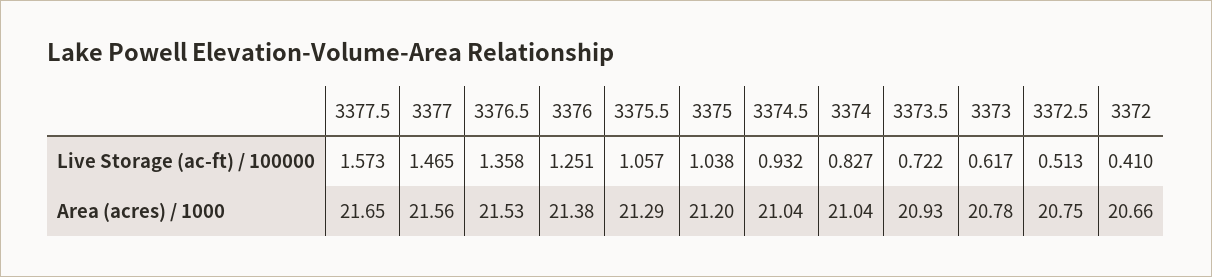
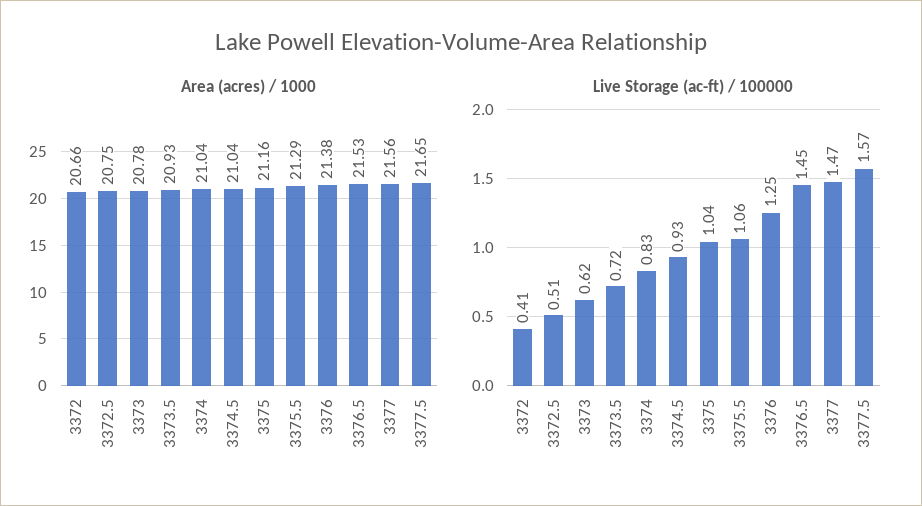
Live Storage (ac-ft) / 100000, 3376.5: 1.358 -> 1.45
Area (acres) / 1000, 3375: 21.2 -> 21.16

